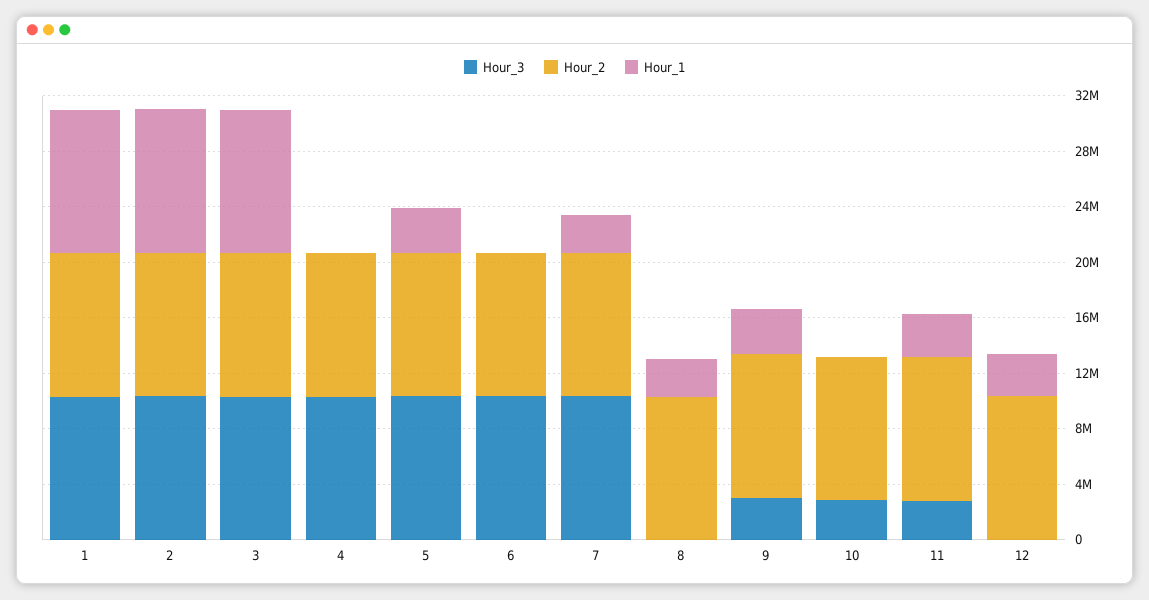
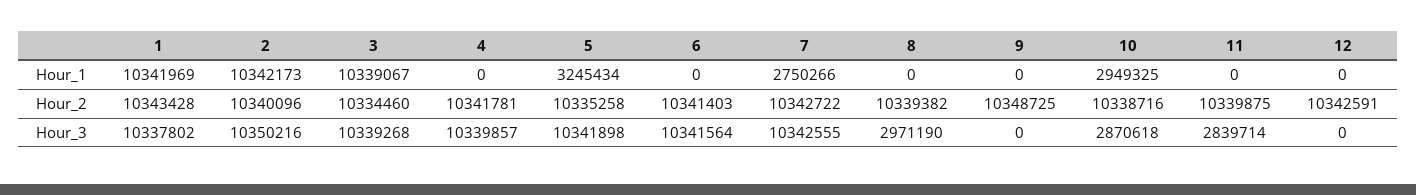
Hour_3, 8: 0 -> 2971190
Hour_1, 8: 3000000 -> 0
Hour_3, 9: 3000000 -> 0
Hour_1, 9: 3000000 -> 0
Hour_1, 10: 0 -> 2949325
Hour_1, 11: 3000000 -> 0
Hour_1, 12: 3000000 -> 0

